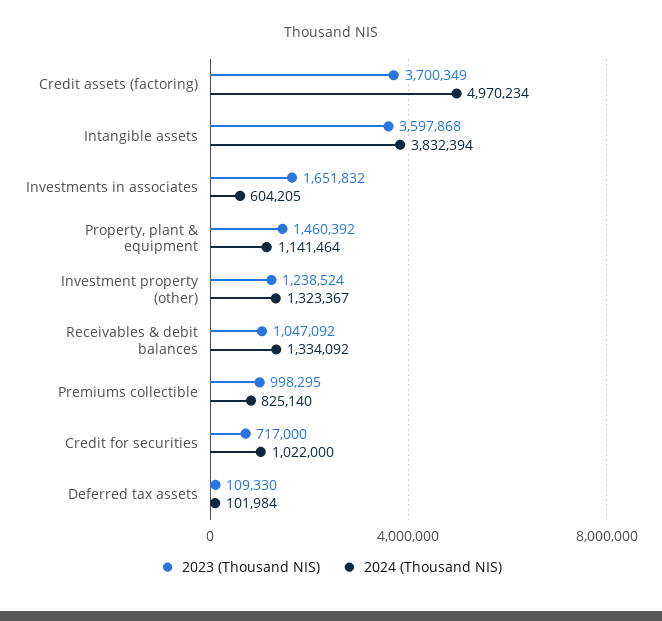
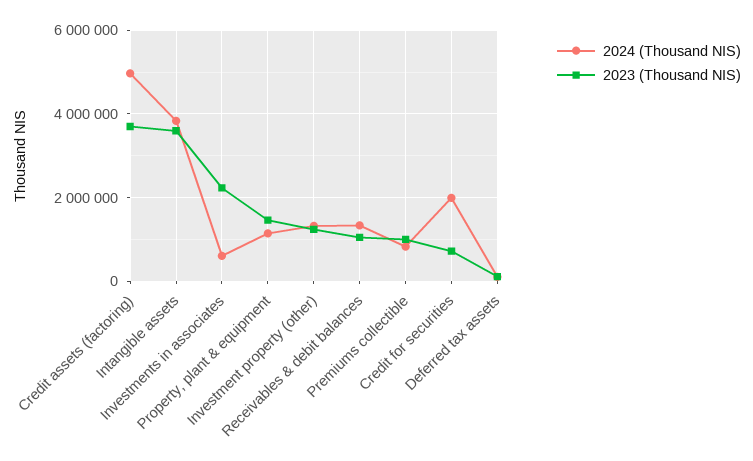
2023 (Thousand NIS), Investments in associates: 1651832 -> 2200000
2024 (Thousand NIS), Credit for securities: 1022000 -> 2000000

